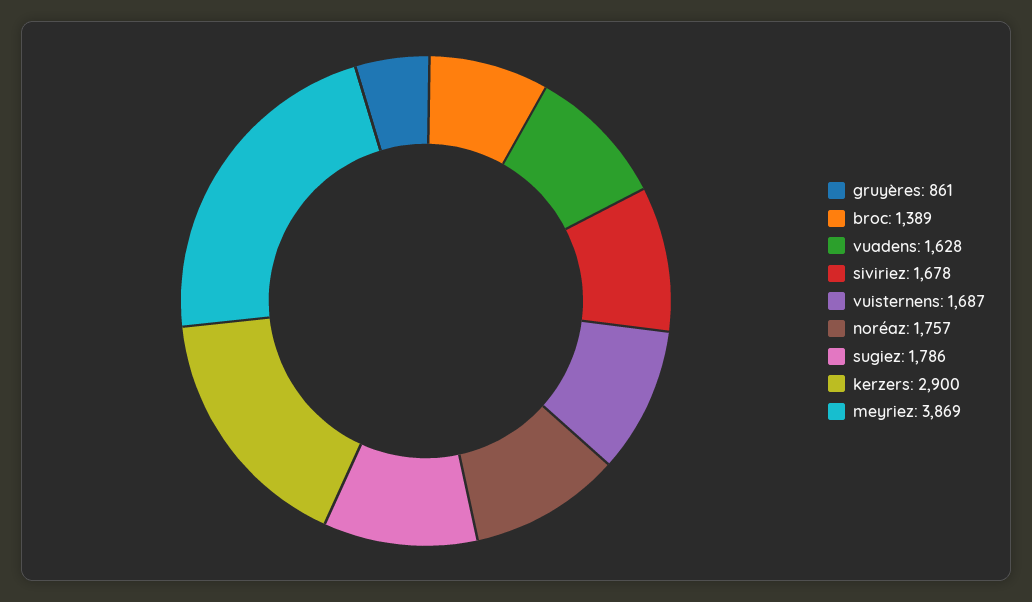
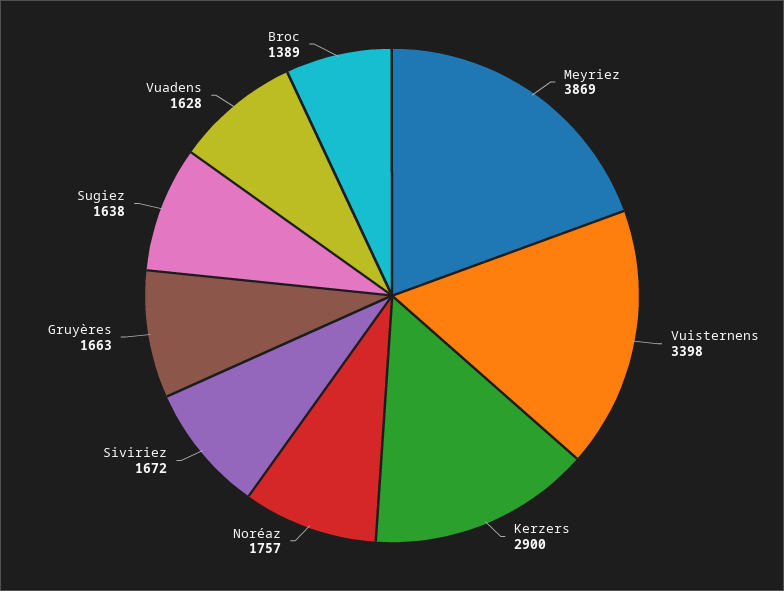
gruyères: 861 -> 1663
siviriez: 1678 -> 1672
vuisternens: 1687 -> 3398
sugiez: 1786 -> 1638

